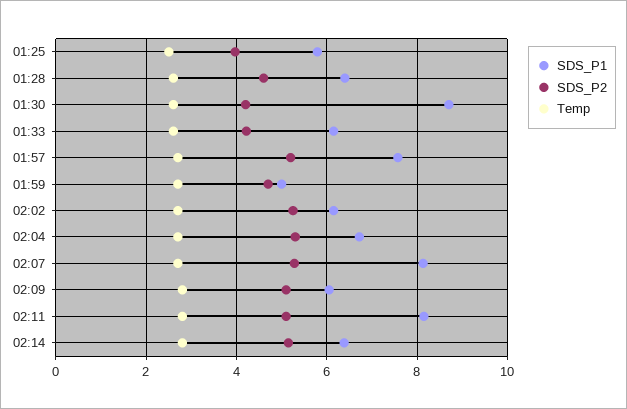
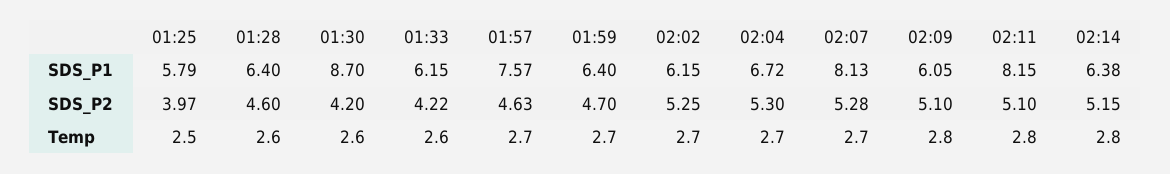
SDS_P2, 01:57: 5.2 -> 4.63
SDS_P1, 01:59: 5 -> 6.4

